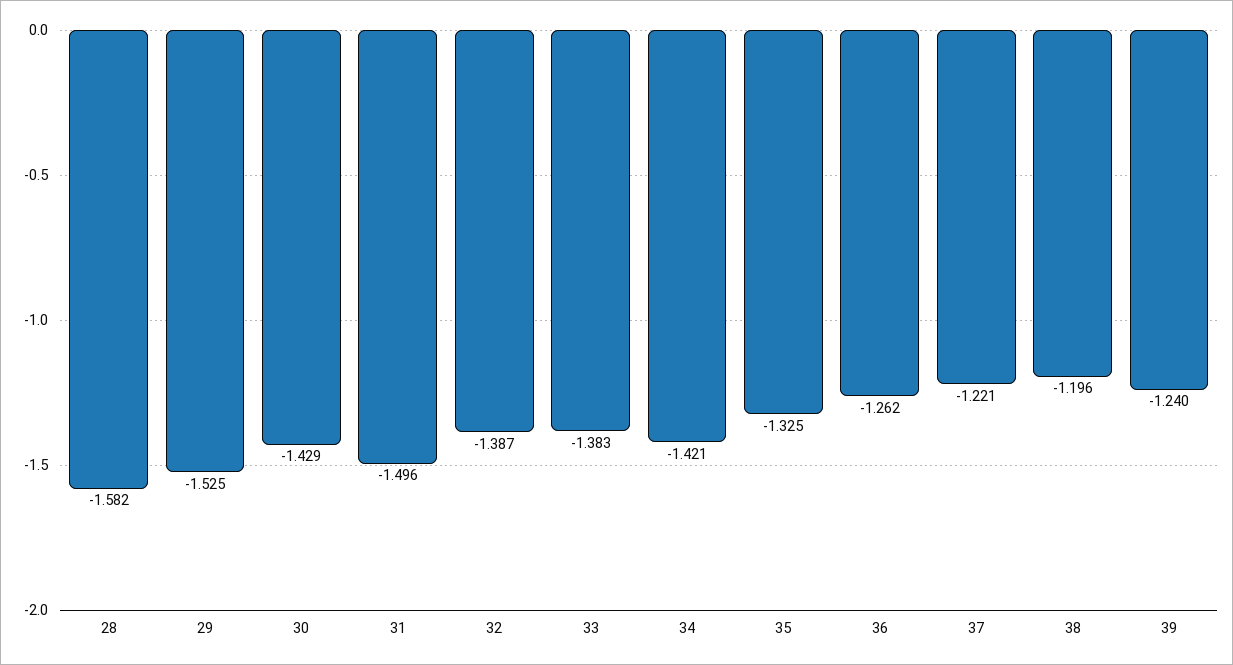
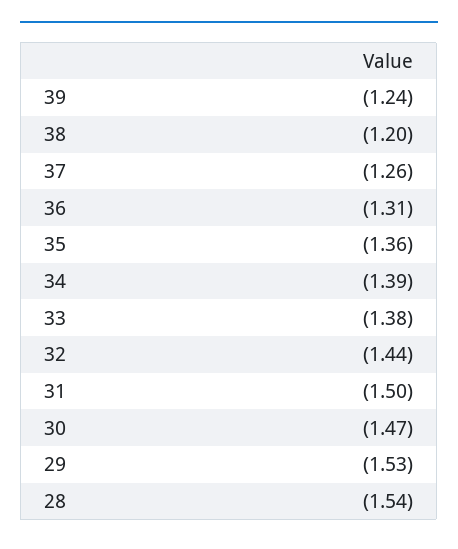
28: -1.582 -> -1.54
30: -1.429 -> -1.47
32: -1.387 -> -1.44
34: -1.421 -> -1.39
35: -1.325 -> -1.36
36: -1.262 -> -1.31
37: -1.221 -> -1.26

